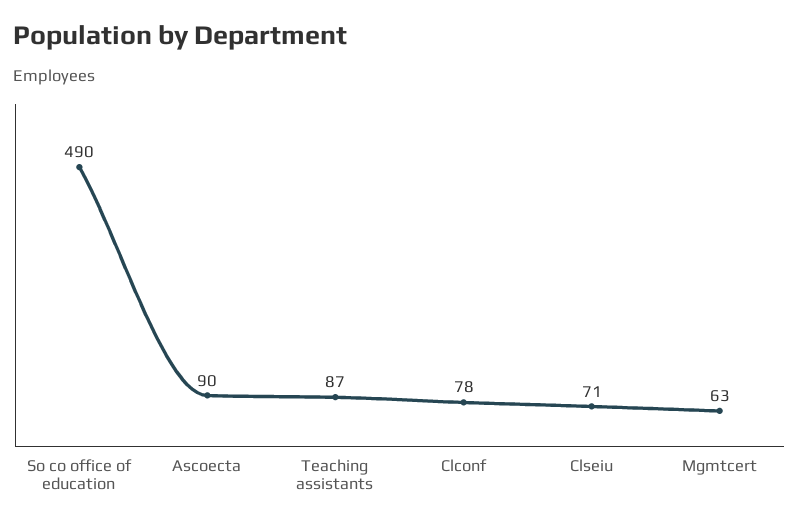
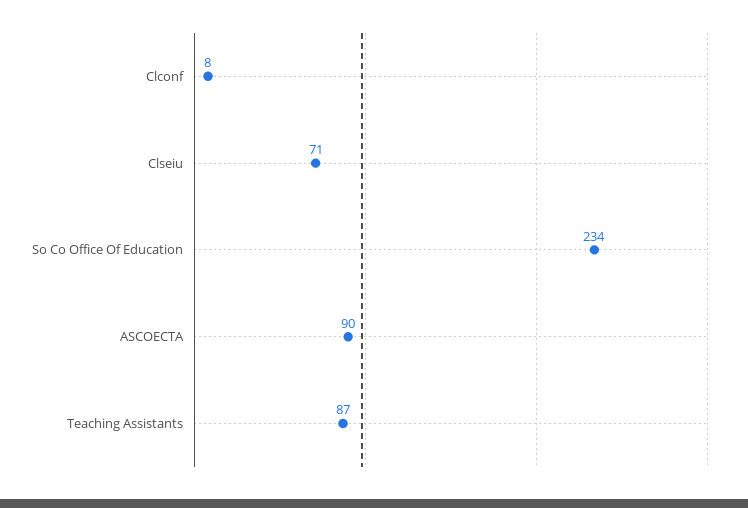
So co office of education: 490 -> 234
Clconf: 78 -> 8
Mgmtcert: 63 -> none

